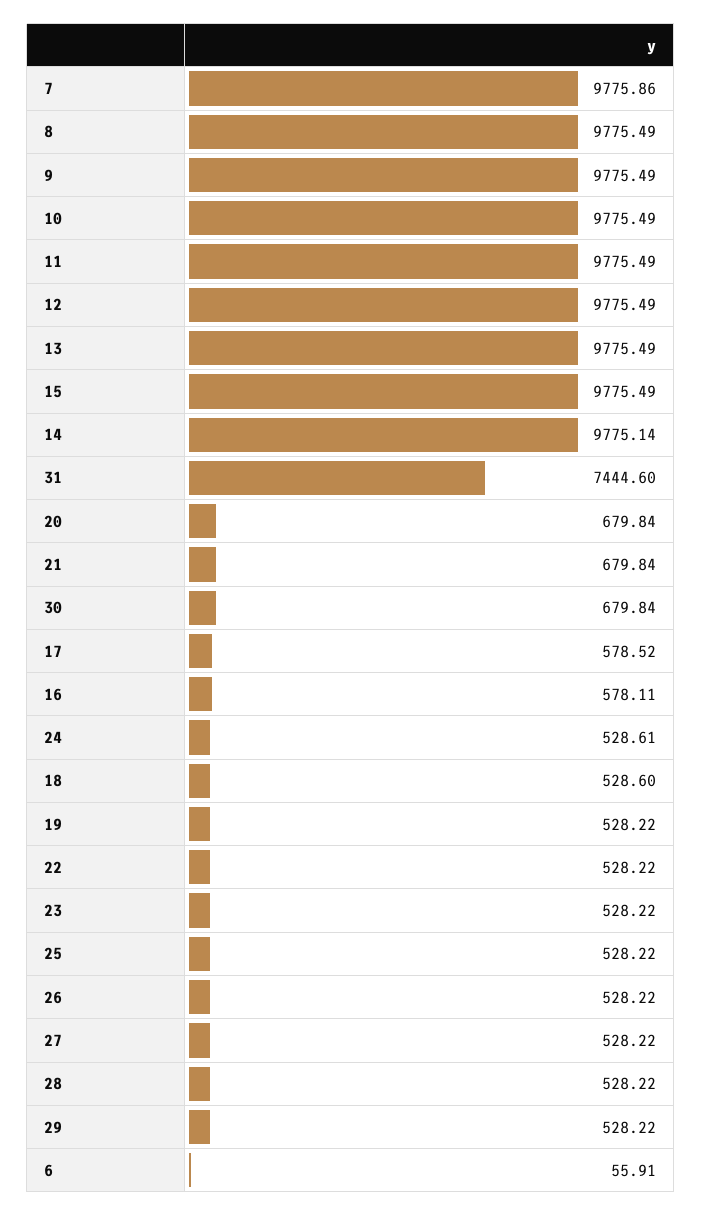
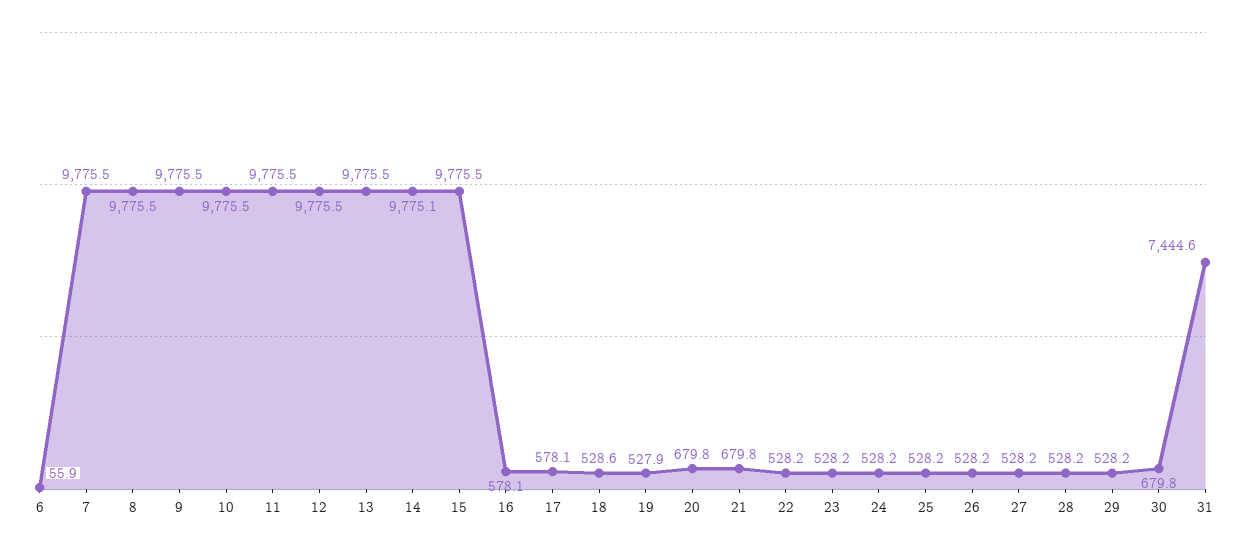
7: 9775.86 -> 9775.5
17: 578.52 -> 578.1
24: 528.61 -> 528.2
19: 528.22 -> 527.9

